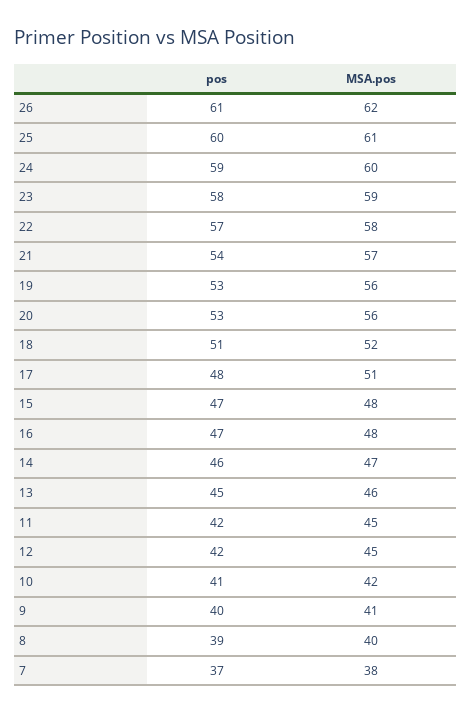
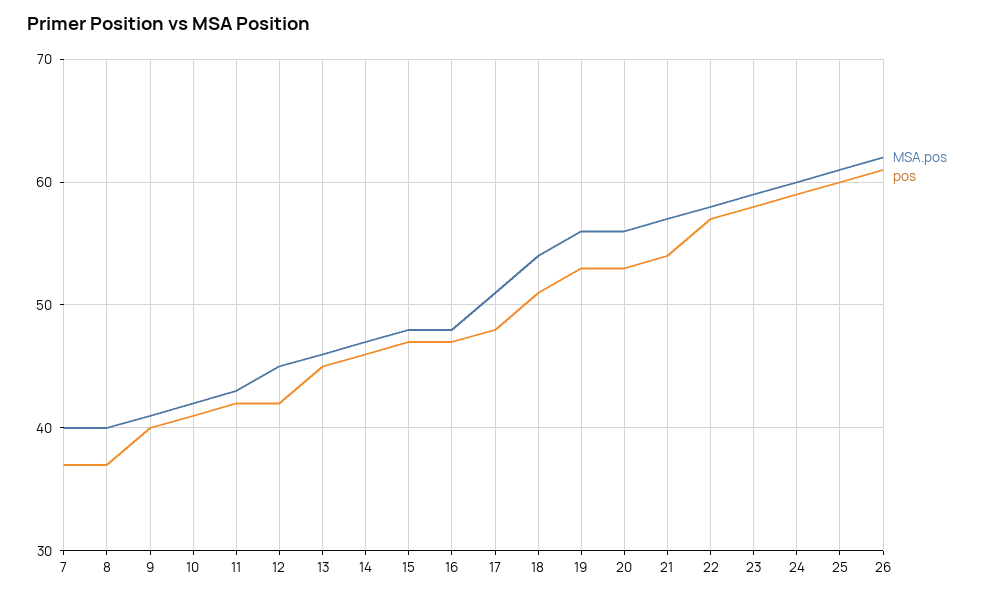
MSA.pos, 18: 52 -> 54
MSA.pos, 11: 45 -> 43
pos, 8: 39 -> 37
MSA.pos, 7: 38 -> 40

